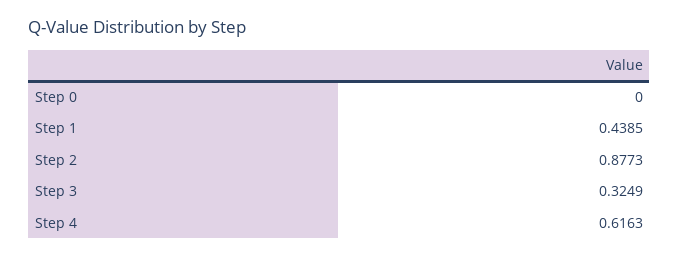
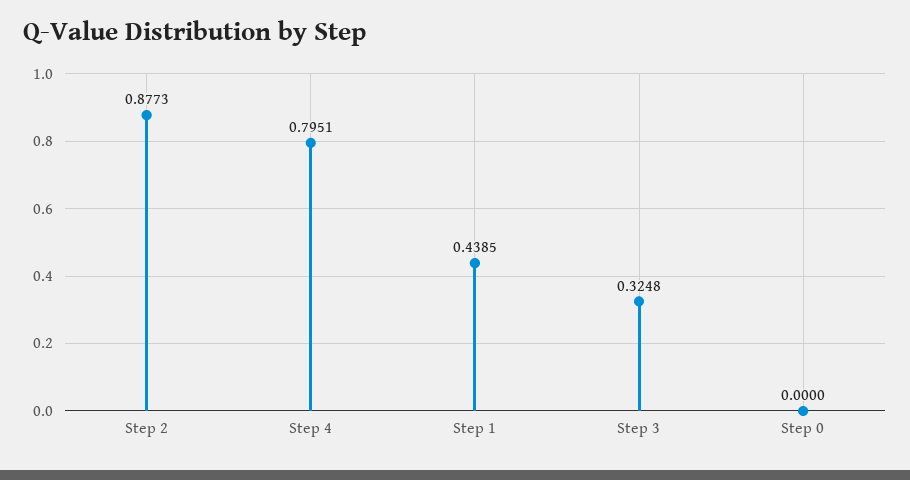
Step 3: 0.3249 -> 0.3248
Step 4: 0.6163 -> 0.7951

